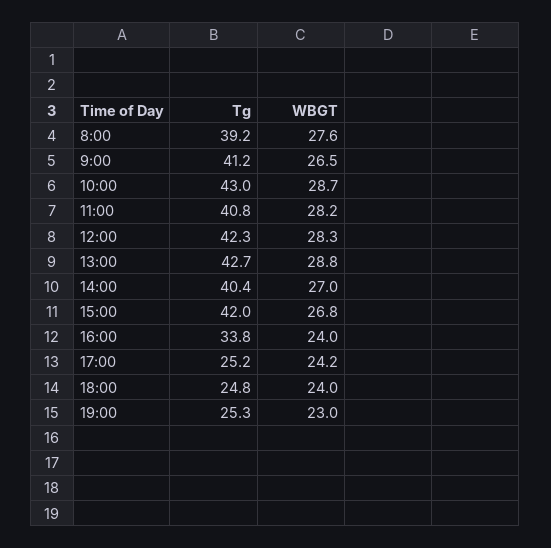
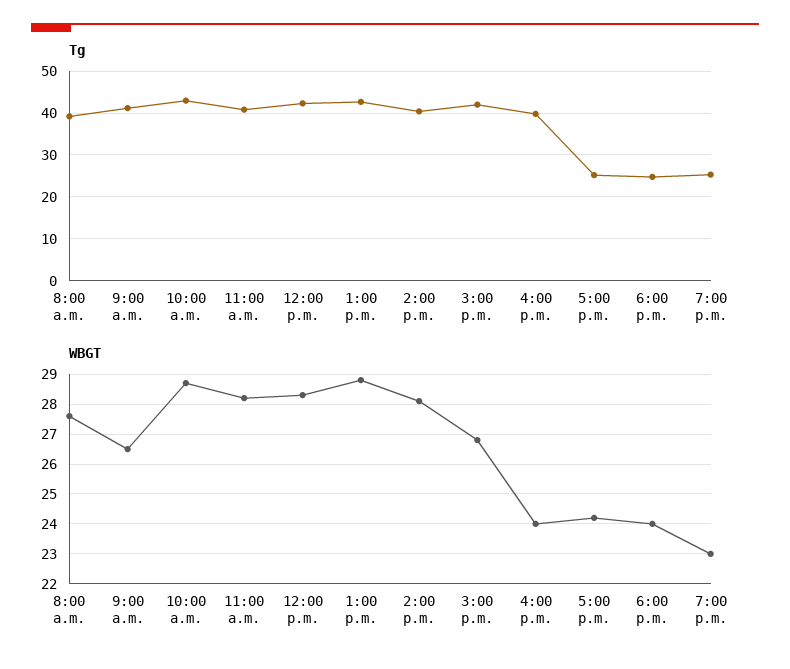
WBGT, 14:00: 27 -> 28
Tg, 16:00: 33.8 -> 40

